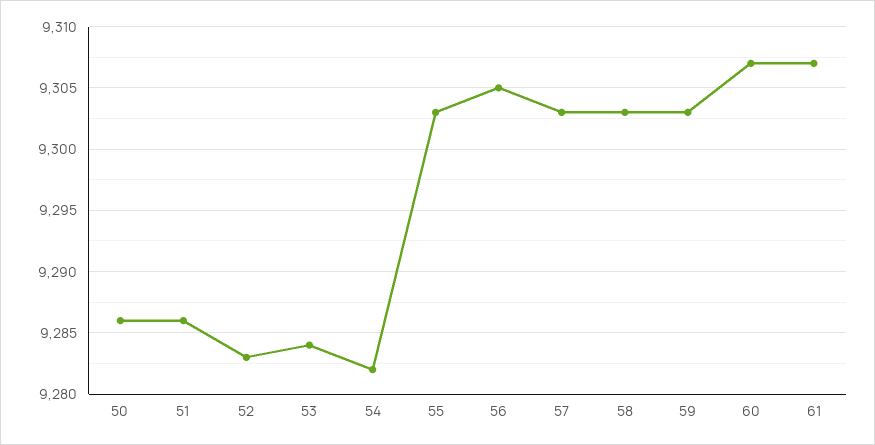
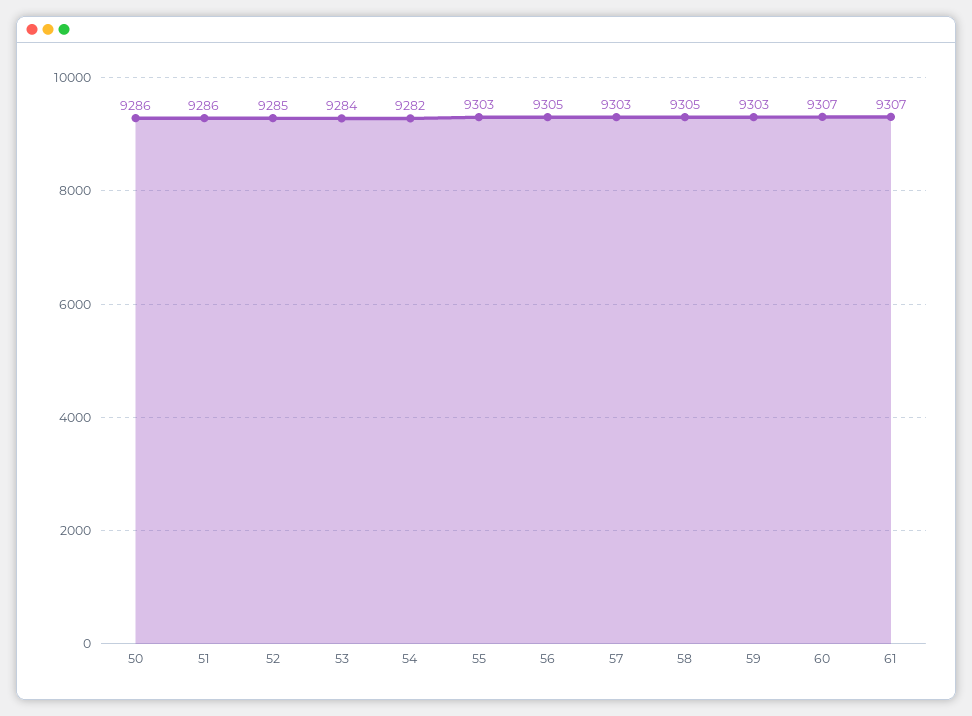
52: 9283 -> 9285
58: 9303 -> 9305

